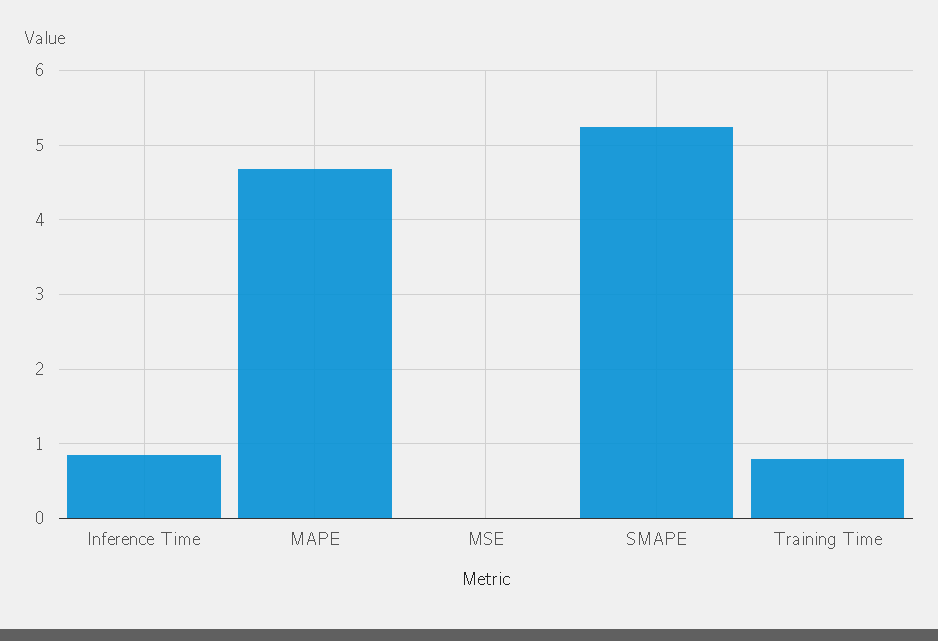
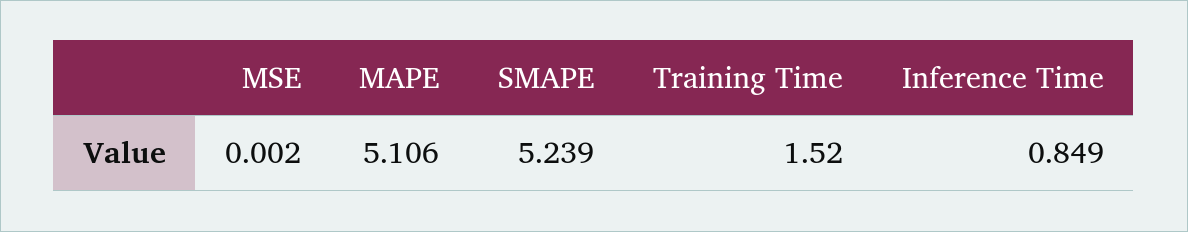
MAPE: 4.7 -> 5.106
Training Time: 0.8 -> 1.52

